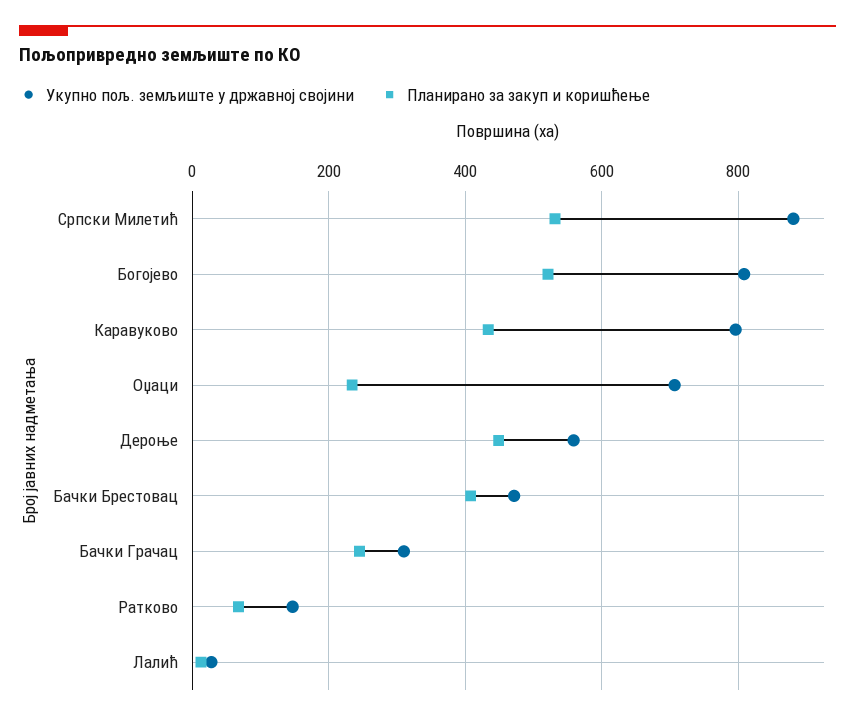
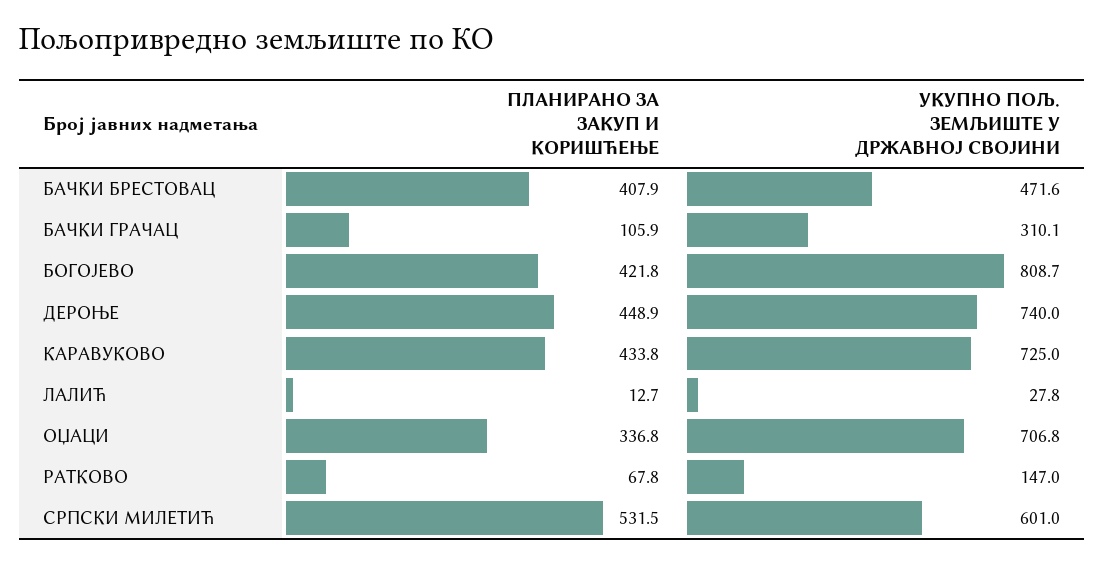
Укупно пољ. земљиште у државној својини, Српски Милетић: 880 -> 601
Планирано за закуп и коришћење, Богојево: 520 -> 421.8
Укупно пољ. земљиште у државној својини, Каравуково: 800 -> 725
Планирано за закуп и коришћење, Оџаци: 240 -> 336.8
Укупно пољ. земљиште у државној својини, Дероње: 560 -> 740
Планирано за закуп и коришћење, Бачки Грачац: 240 -> 105.9

